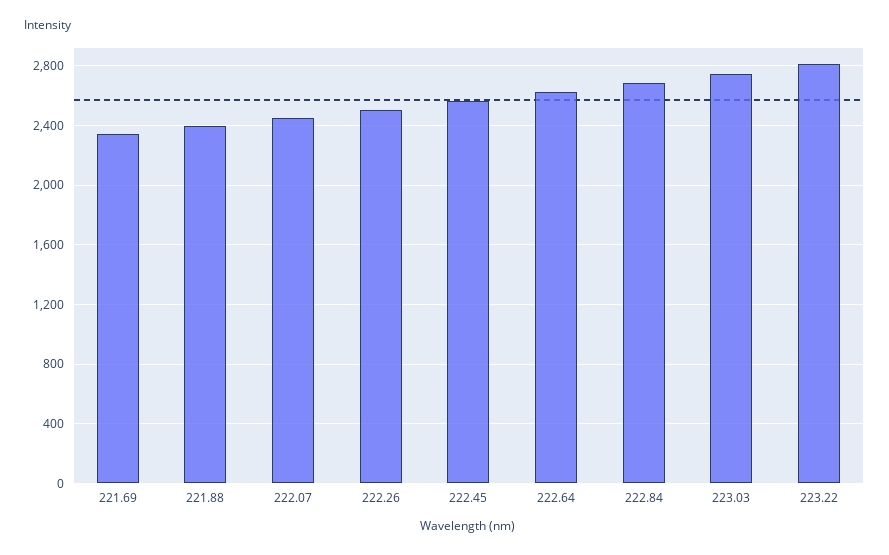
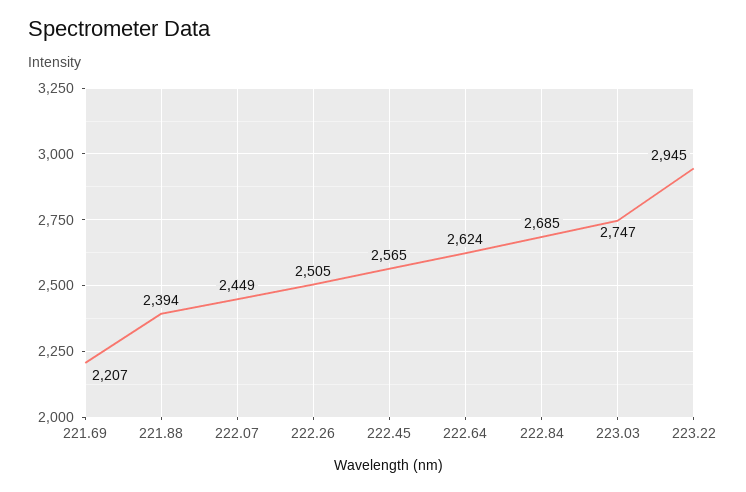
221.69: 2350 -> 2207
223.22: 2800 -> 2945

